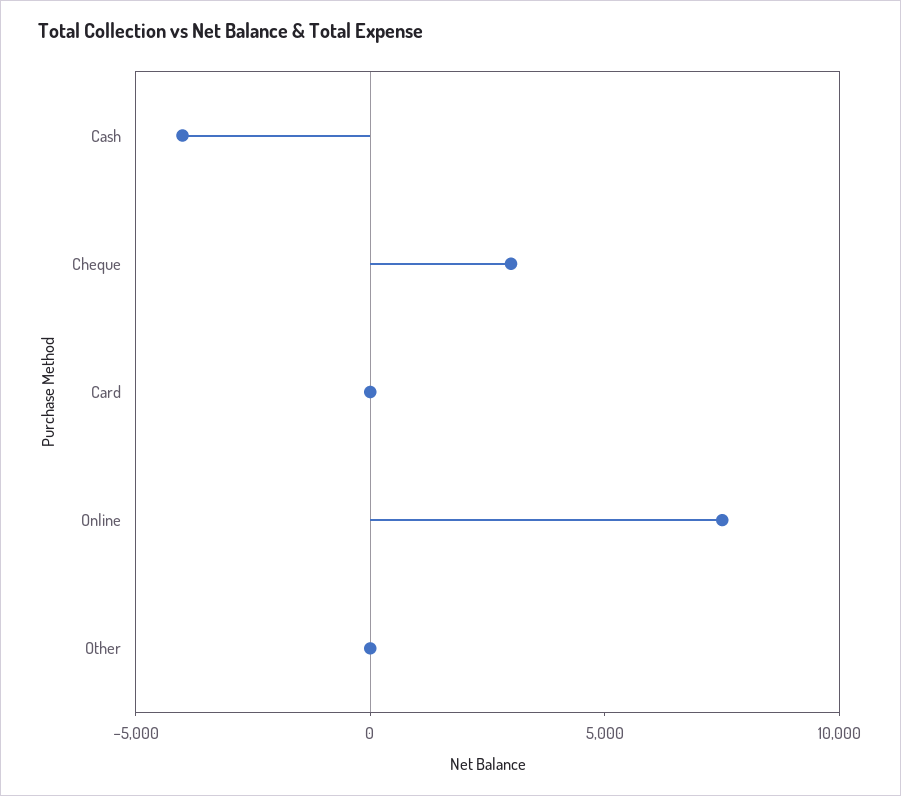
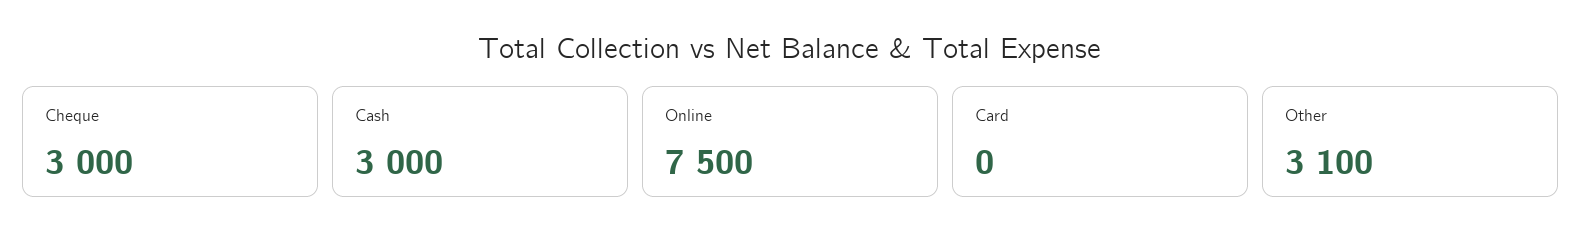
Cash: -4000 -> 3000
Other: 0 -> 3100

